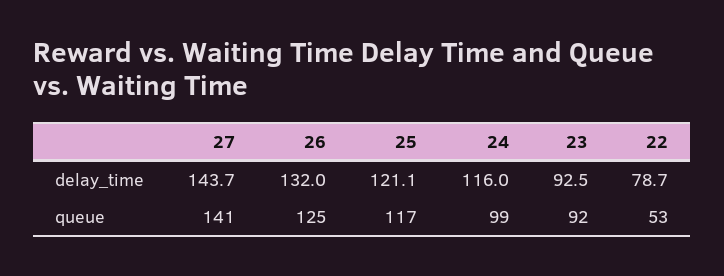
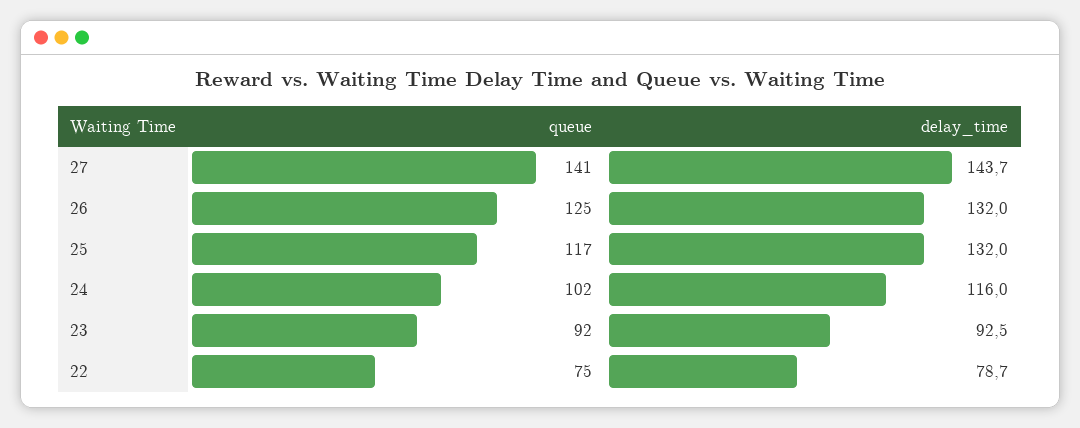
25, delay_time: 121.1 -> 132
24, queue: 99 -> 102
22, queue: 53 -> 75

